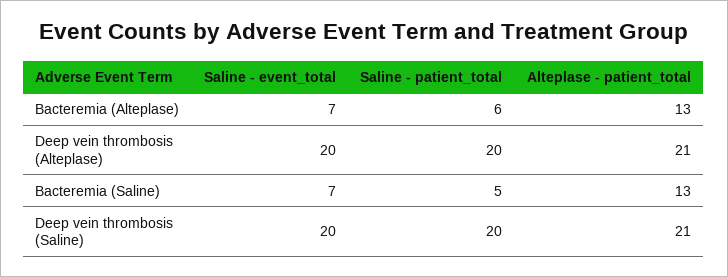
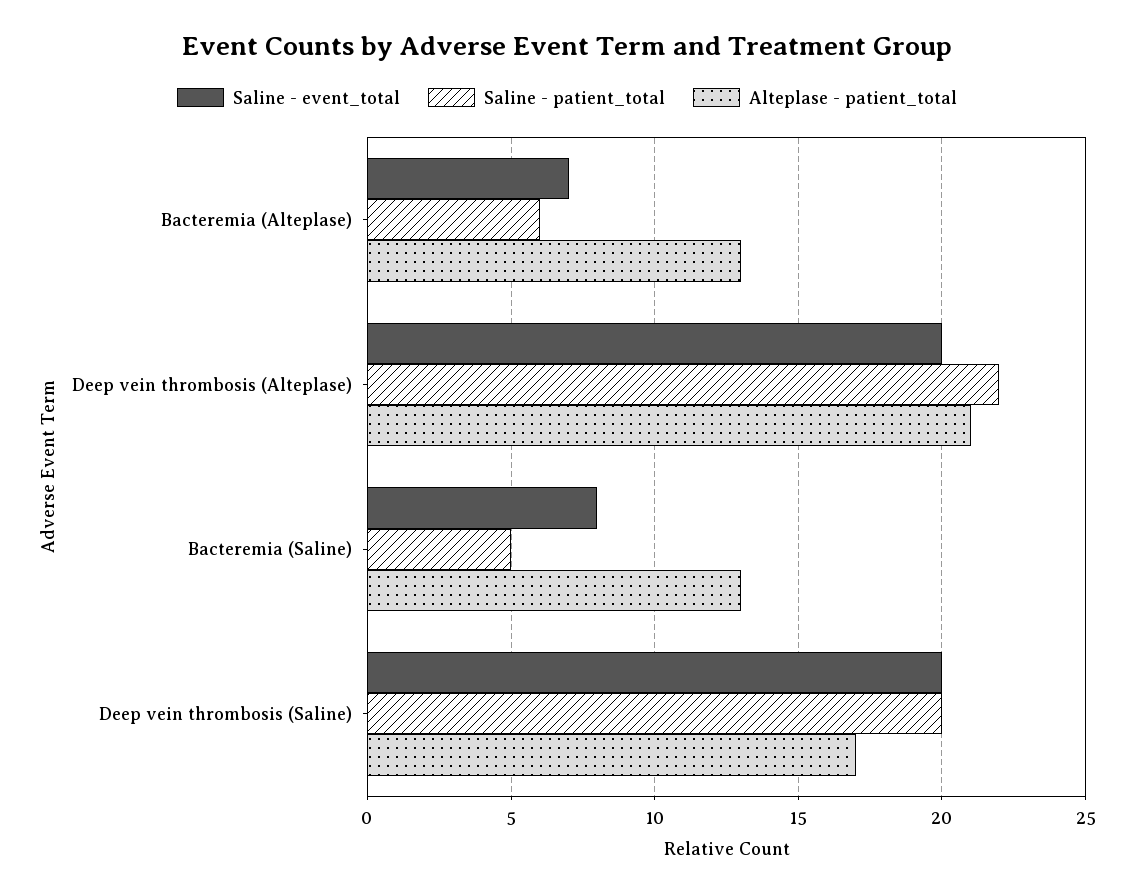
Saline - patient_total, Deep vein thrombosis (Alteplase): 20 -> 22
Saline - event_total, Bacteremia (Saline): 7 -> 8
Alteplase - patient_total, Deep vein thrombosis (Saline): 21 -> 17

